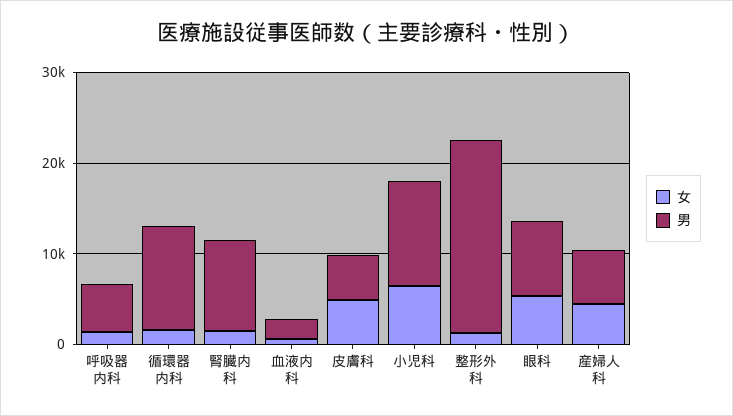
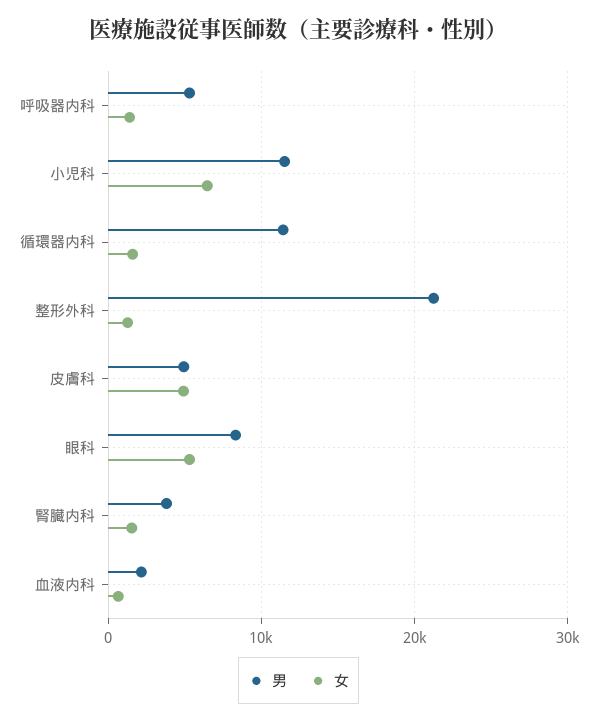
男, 腎臓内科: 10000 -> 4000
女, 産婦人科: 4000 -> none
男, 産婦人科: 6000 -> none

